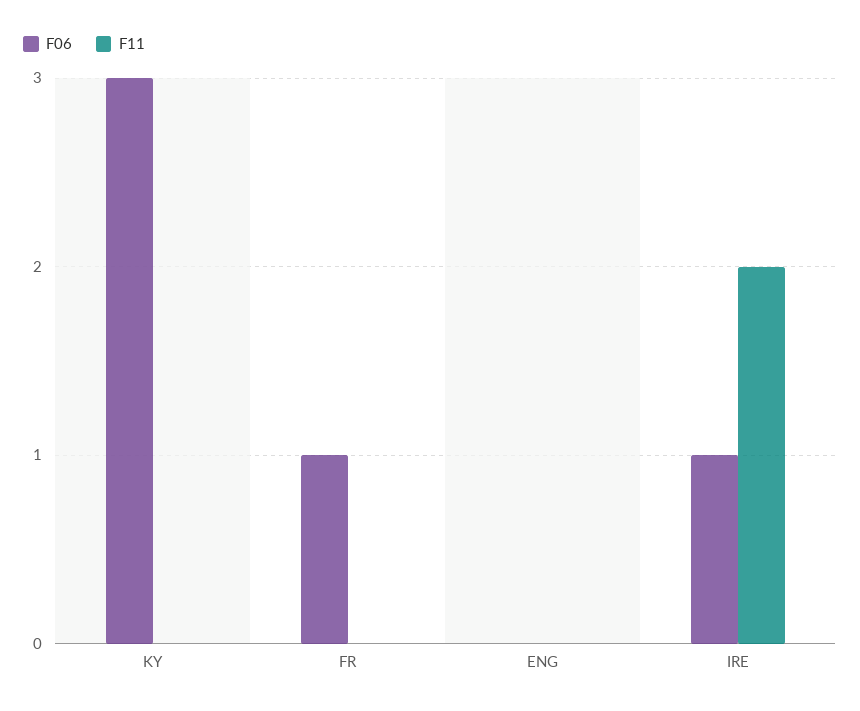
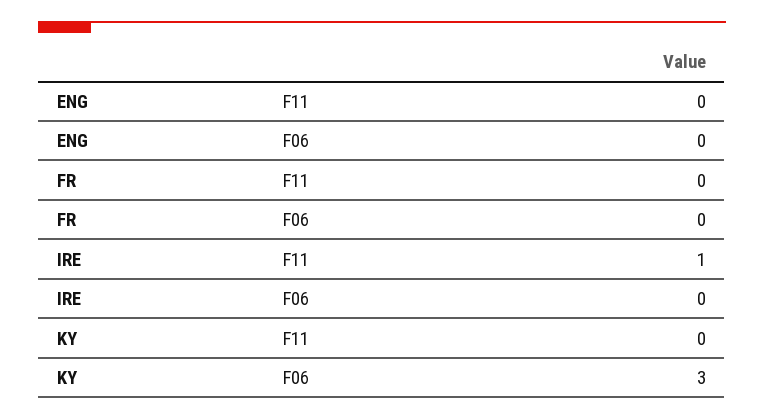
F06, FR: 1 -> 0
F06, IRE: 1 -> 0
F11, IRE: 2 -> 1

